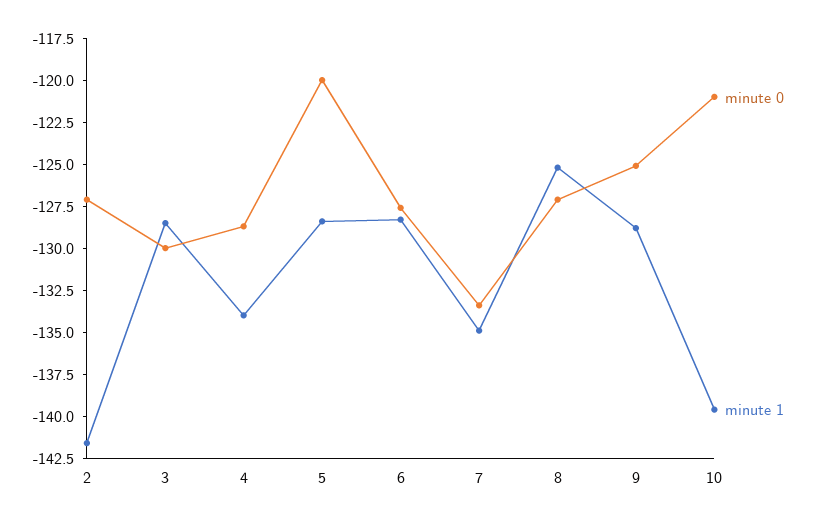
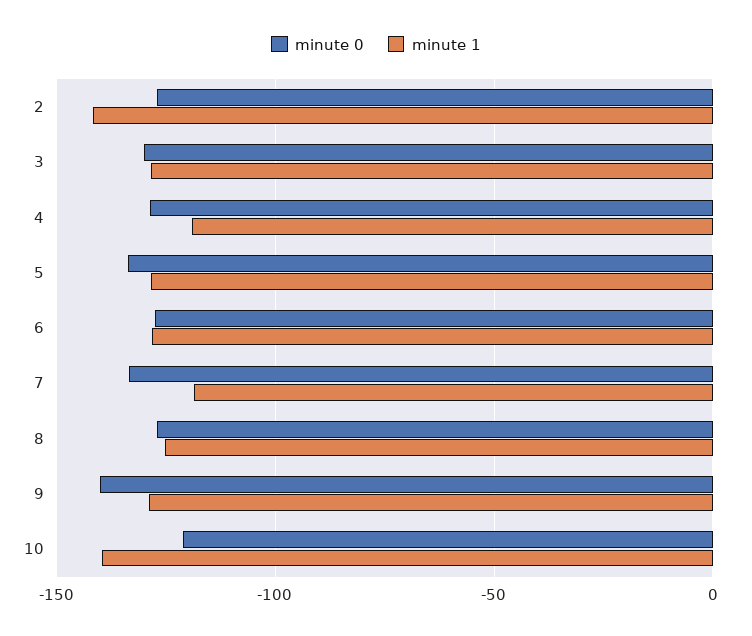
minute 1, 4: -134 -> -120
minute 0, 5: -120 -> -135
minute 1, 7: -135 -> -120
minute 0, 9: -125 -> -140

